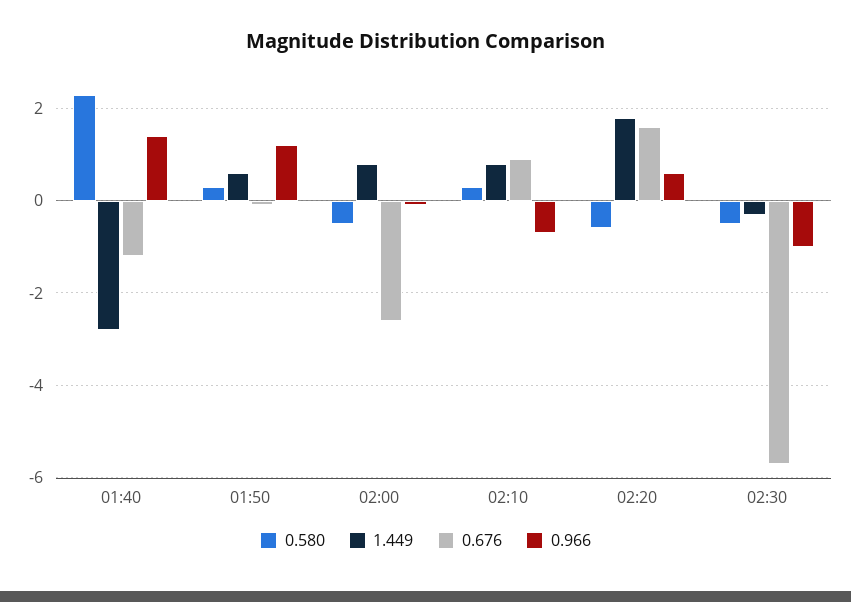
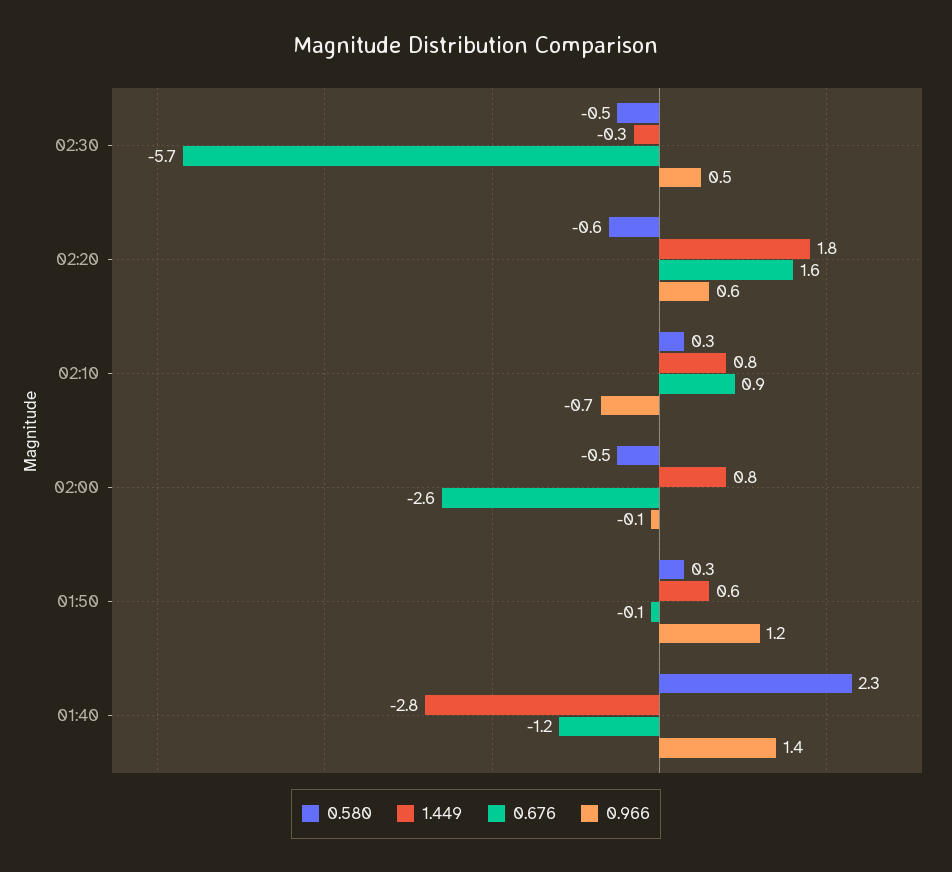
0.966, 02:30: -1 -> 0.5

